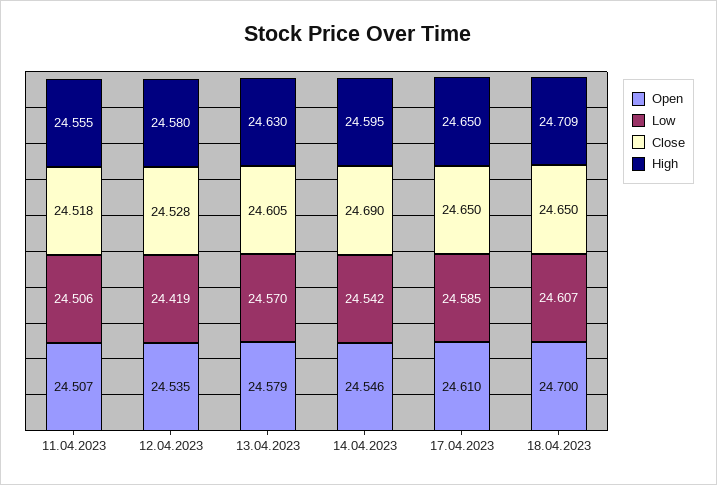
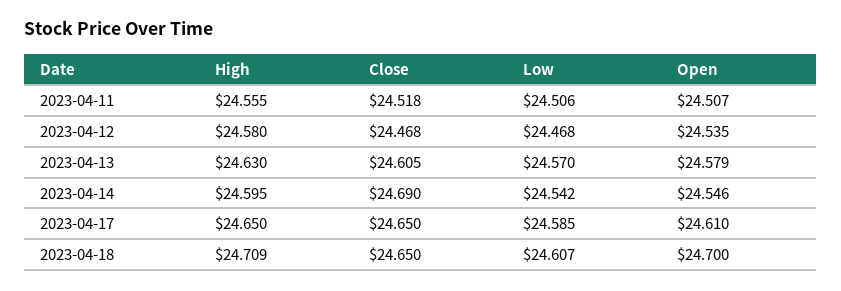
Low, 12.04.2023: 24.419 -> 24.468
Close, 12.04.2023: 24.528 -> 24.468

